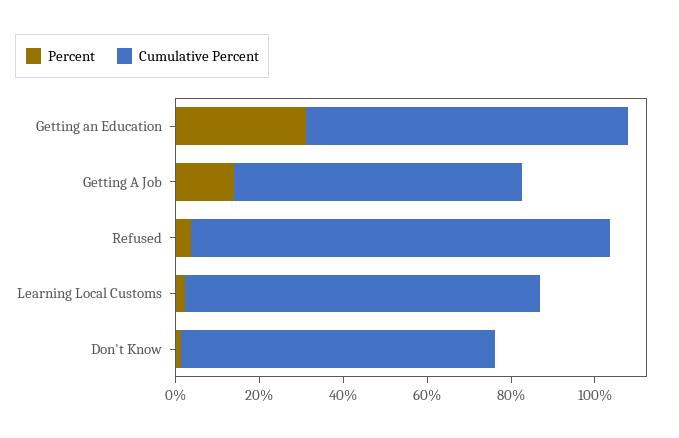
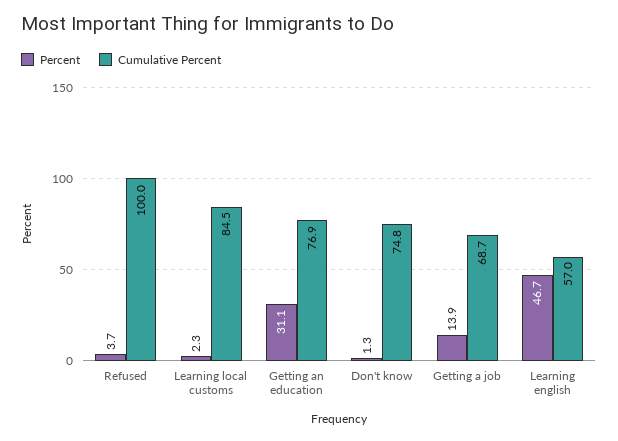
Percent, Learning english: none -> 46.7
Cumulative Percent, Learning english: none -> 57

